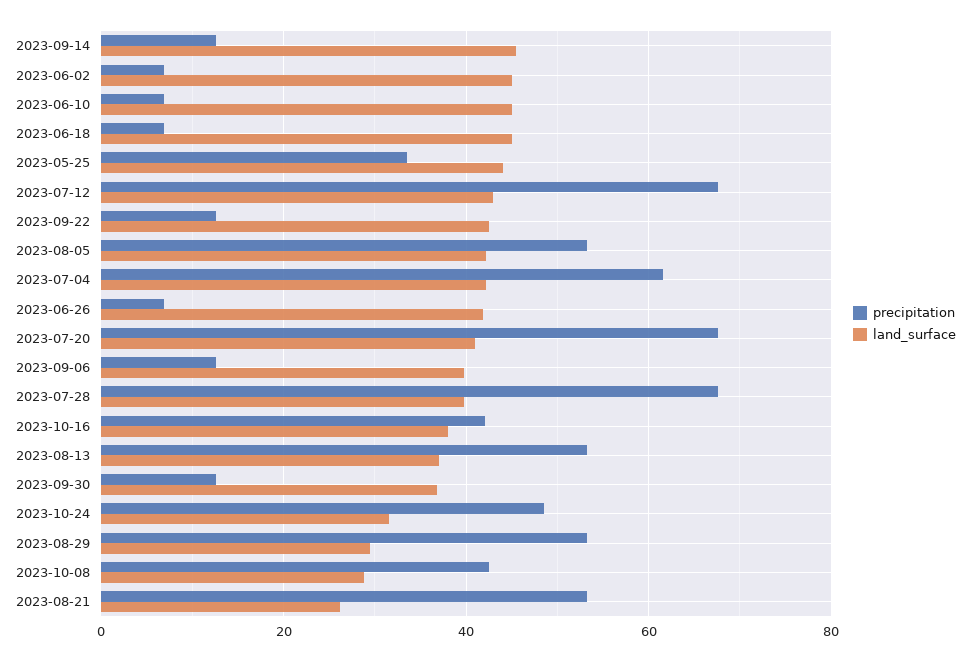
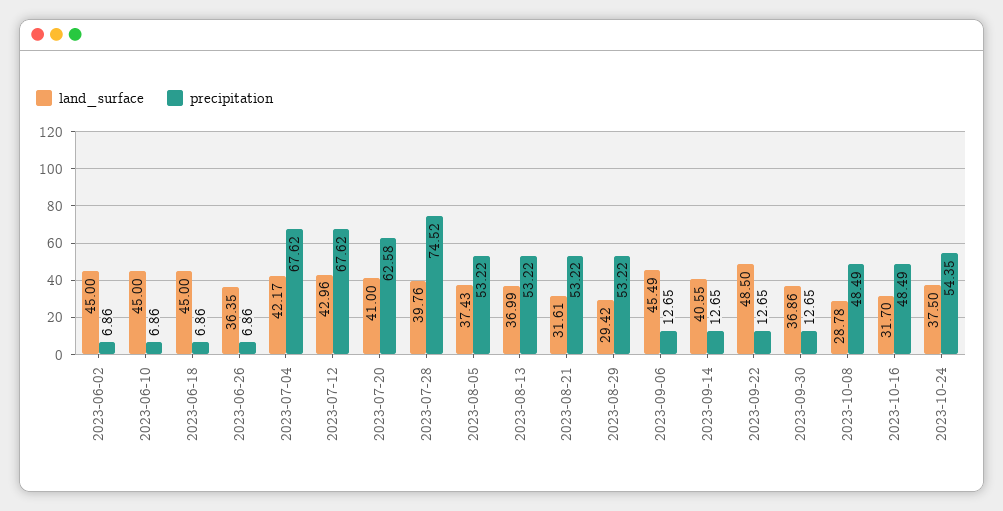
land_surface, 2023-09-14: 46 -> 40.55
precipitation, 2023-05-25: 34 -> none
land_surface, 2023-05-25: 44 -> none
land_surface, 2023-09-22: 42 -> 48.5
land_surface, 2023-08-05: 42 -> 37.43
precipitation, 2023-07-04: 62 -> 67.62
land_surface, 2023-06-26: 42 -> 36.35
precipitation, 2023-07-20: 68 -> 62.58
land_surface, 2023-09-06: 40 -> 45.49
precipitation, 2023-07-28: 68 -> 74.52
precipitation, 2023-10-16: 42 -> 48.49
land_surface, 2023-10-16: 38 -> 31.7
precipitation, 2023-10-24: 48 -> 54.35
land_surface, 2023-10-24: 32 -> 37.5
precipitation, 2023-10-08: 42 -> 48.49
land_surface, 2023-08-21: 26 -> 31.61

